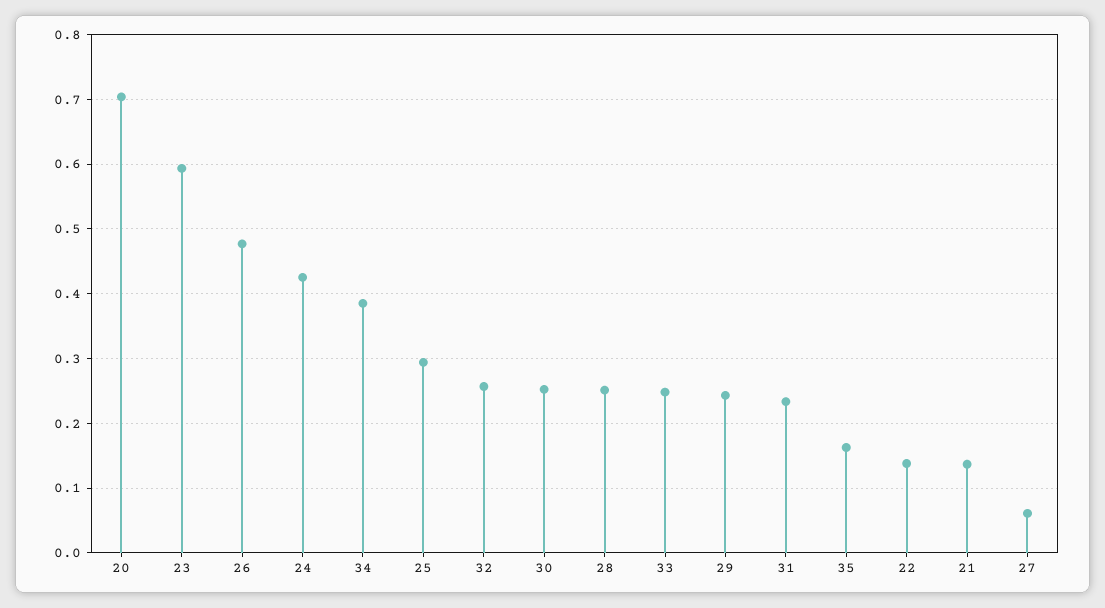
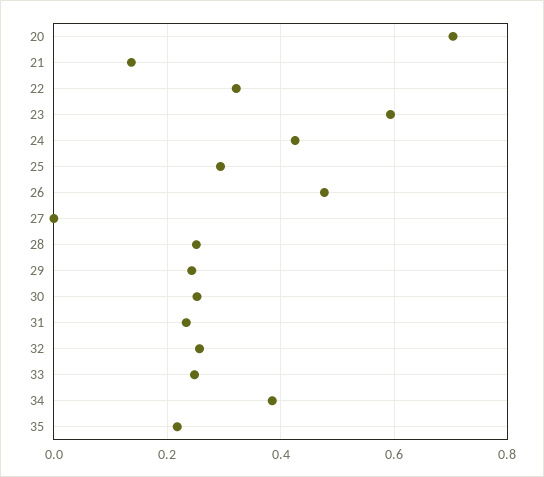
35: 0.16 -> 0.22
22: 0.14 -> 0.32
27: 0.06 -> 0

